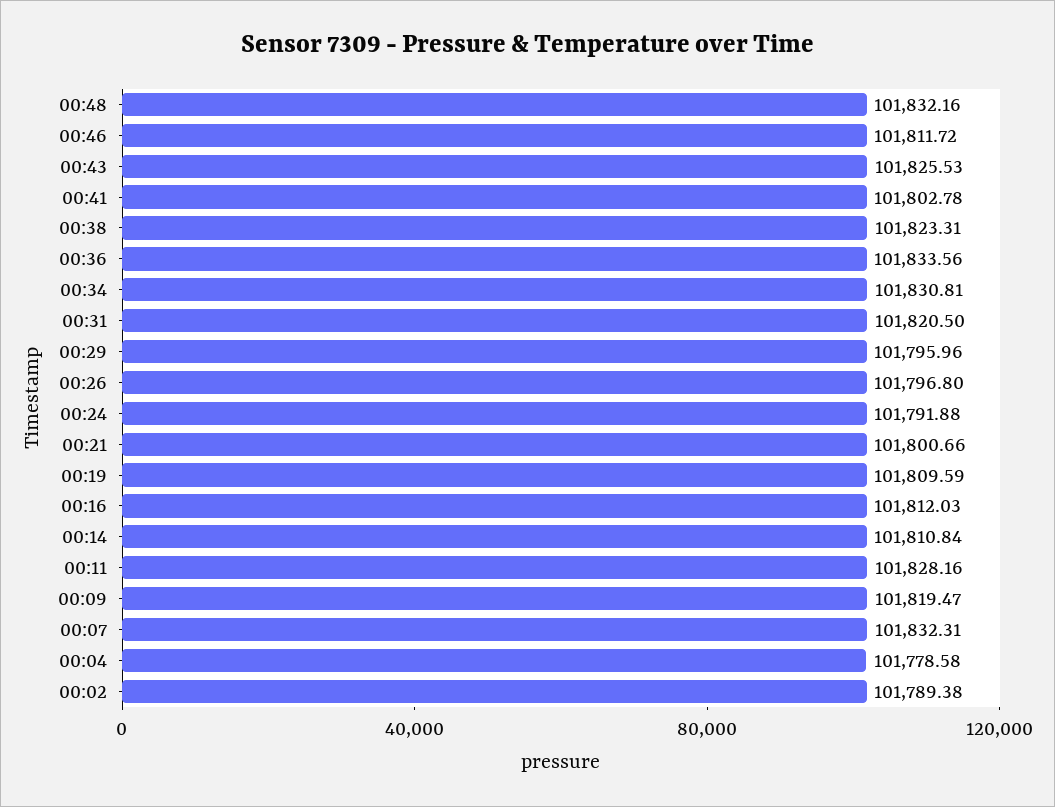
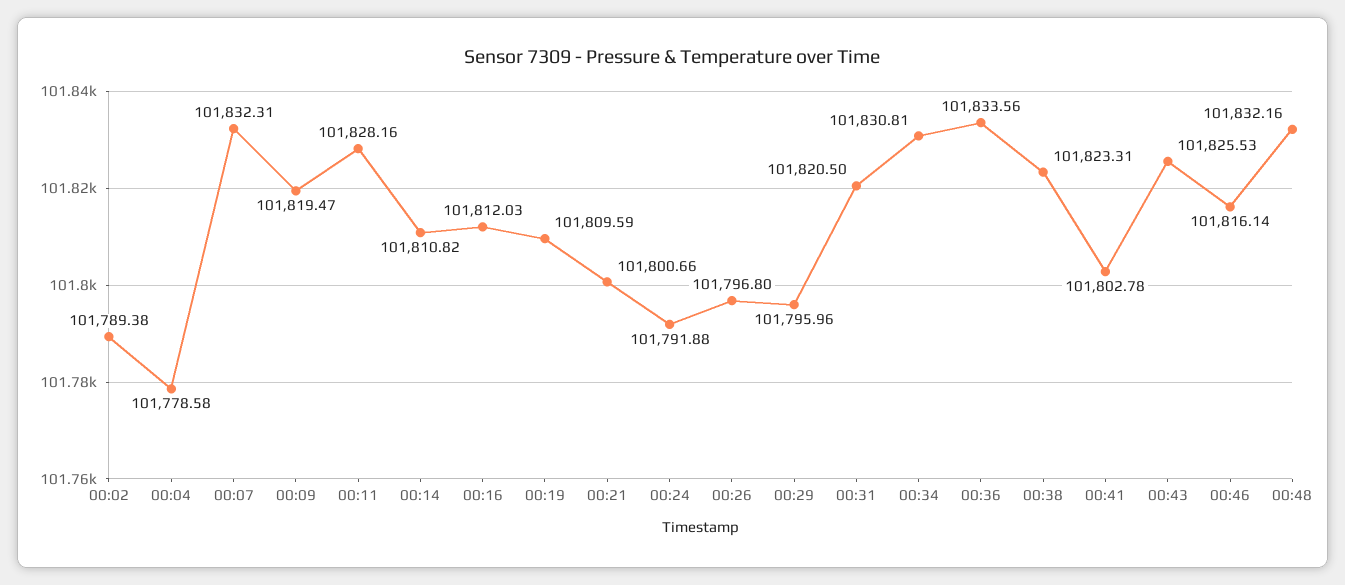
00:46: 101811.72 -> 101816.14
00:14: 101810.84 -> 101810.82

